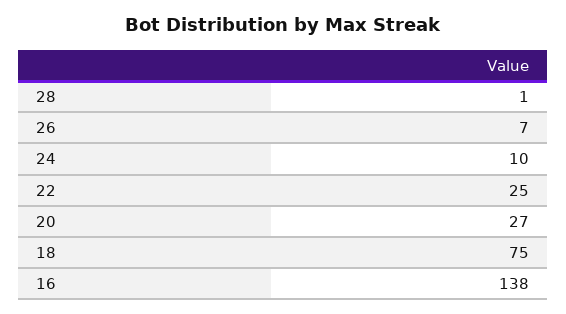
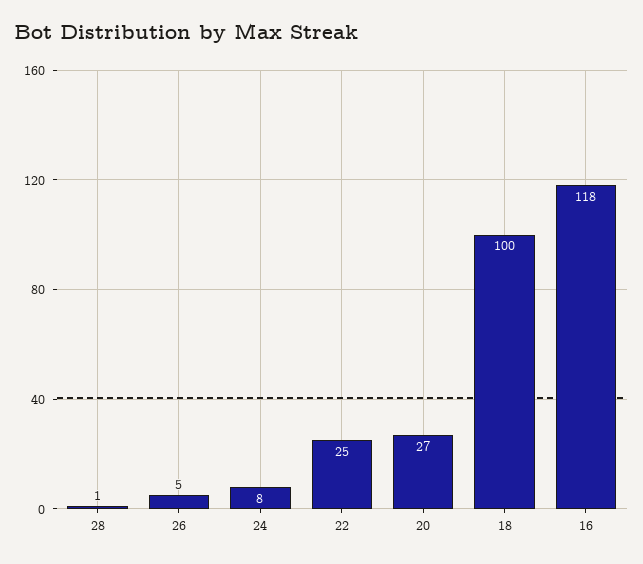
26: 7 -> 5
24: 10 -> 8
18: 75 -> 100
16: 138 -> 118

